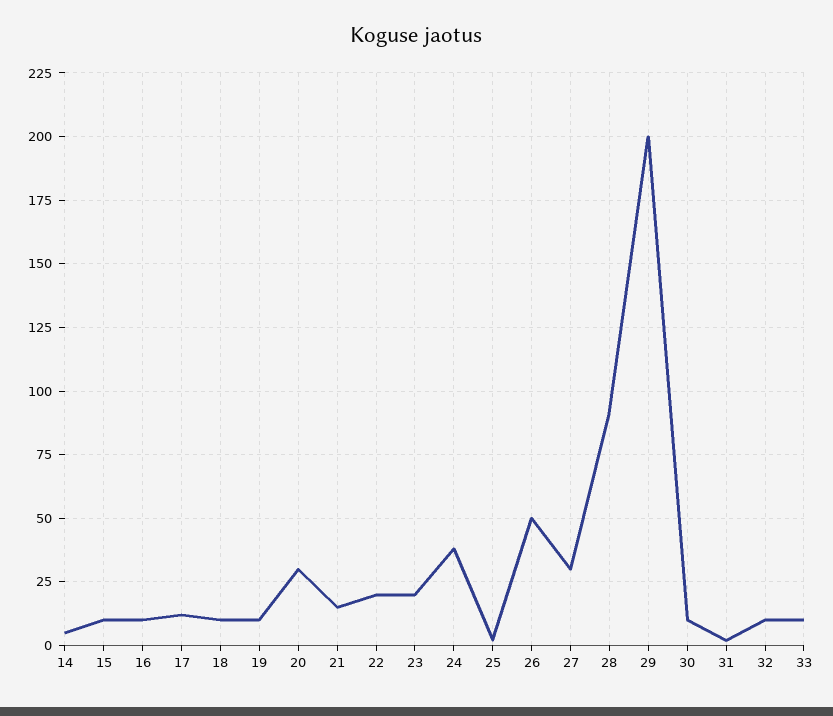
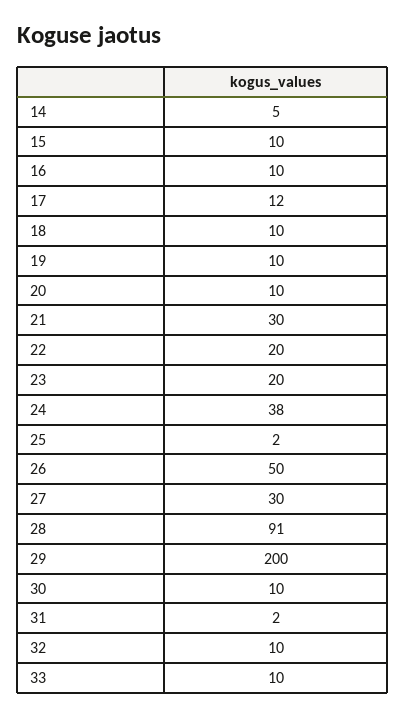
20: 30 -> 10
21: 15 -> 30

